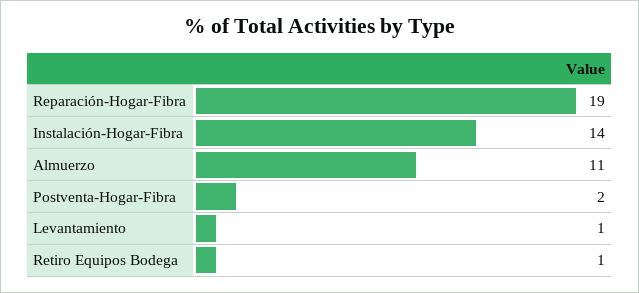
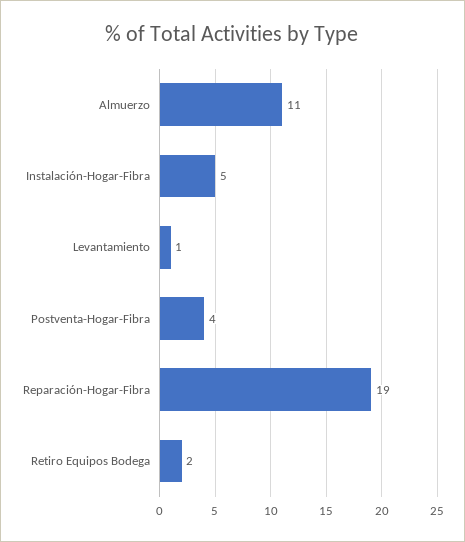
Instalación-Hogar-Fibra: 14 -> 5
Postventa-Hogar-Fibra: 2 -> 4
Retiro Equipos Bodega: 1 -> 2

